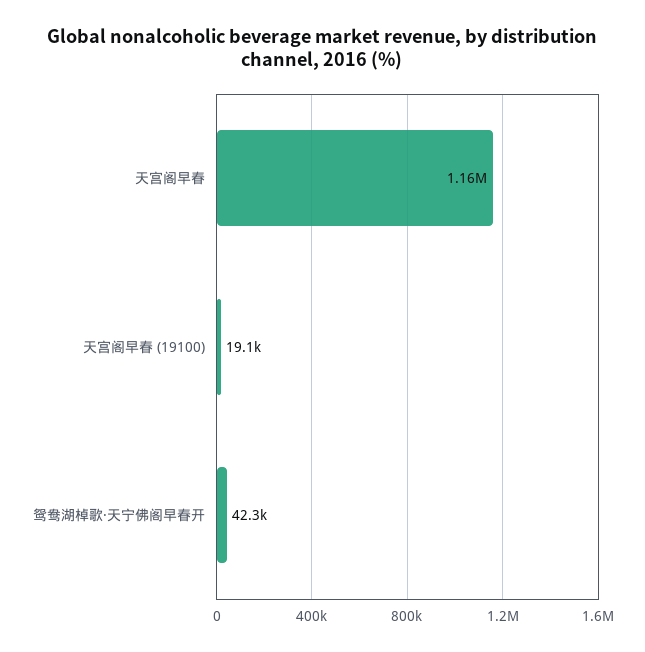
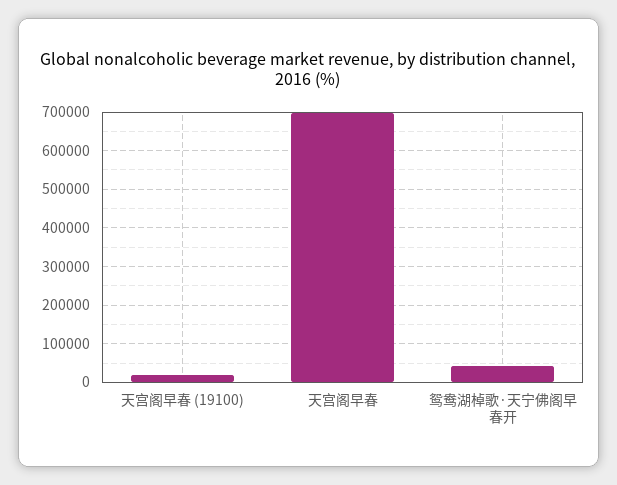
天宫阁早春: 1160000 -> 700000

